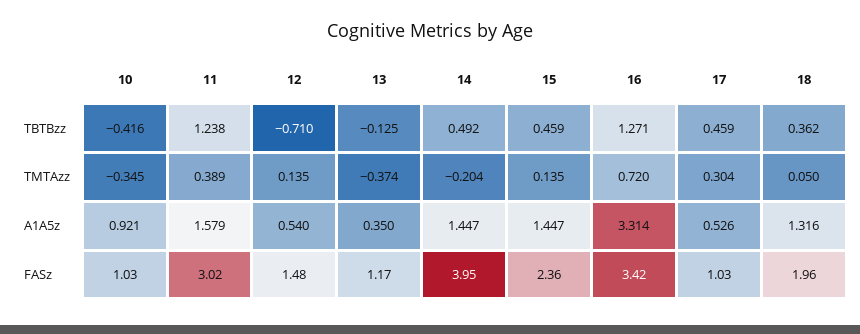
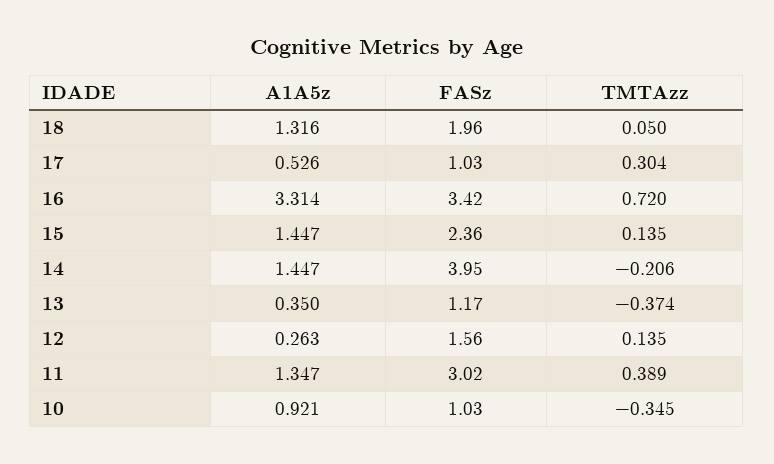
10, TBTBzz: -0.416 -> none
11, TBTBzz: 1.238 -> none
12, TBTBzz: -0.71 -> none
13, TBTBzz: -0.125 -> none
14, TBTBzz: 0.492 -> none
15, TBTBzz: 0.459 -> none
16, TBTBzz: 1.271 -> none
17, TBTBzz: 0.459 -> none
18, TBTBzz: 0.362 -> none
14, TMTAzz: -0.204 -> -0.206
11, A1A5z: 1.579 -> 1.347
12, A1A5z: 0.54 -> 0.263
12, FASz: 1.48 -> 1.56

